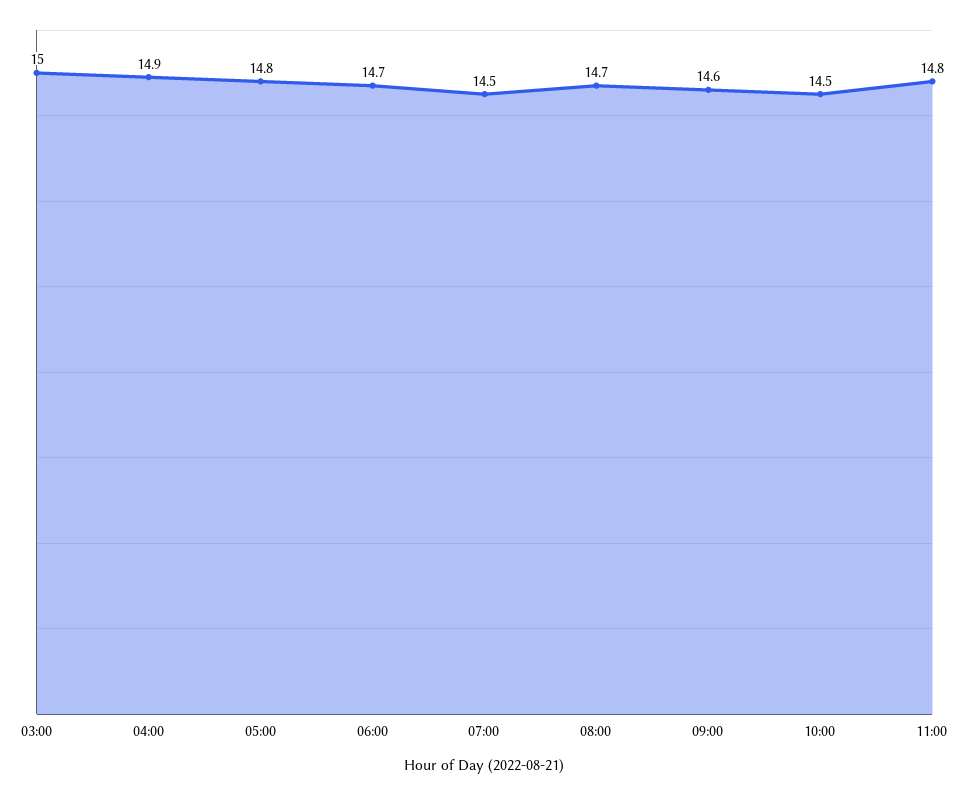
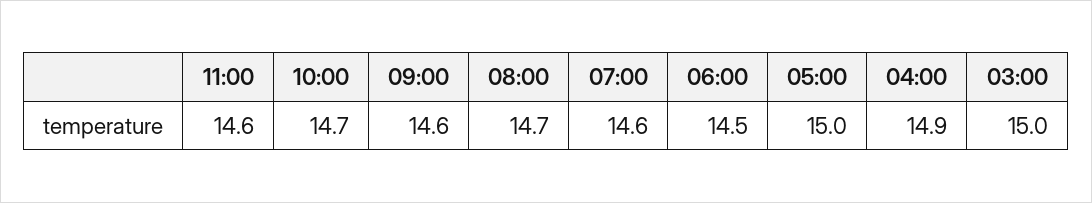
05:00: 14.8 -> 15
06:00: 14.7 -> 14.5
07:00: 14.5 -> 14.6
10:00: 14.5 -> 14.7
11:00: 14.8 -> 14.6

